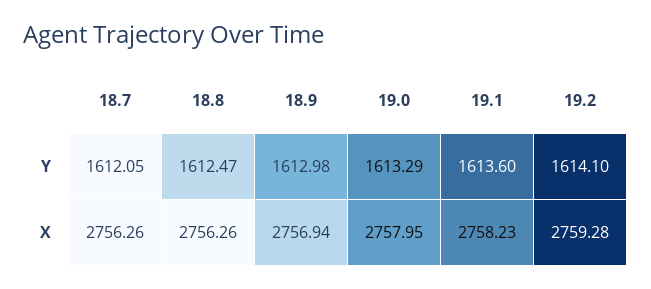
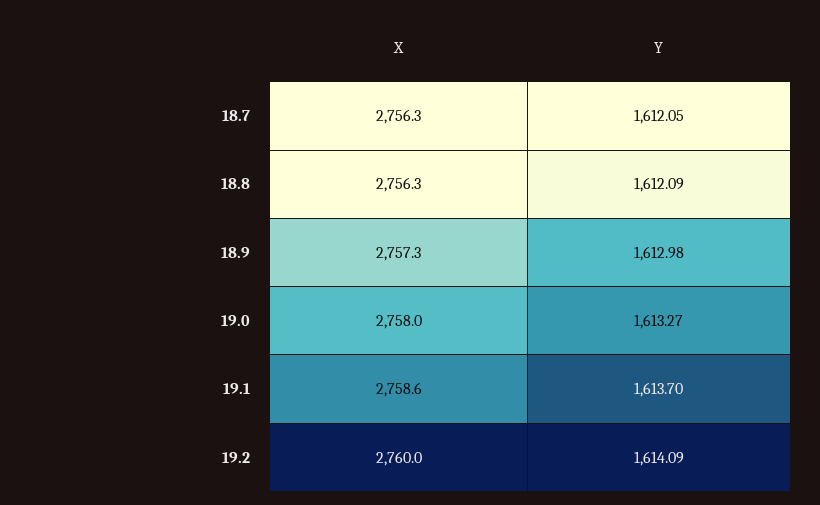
18.8, Y: 1612.47 -> 1612.09
19.0, Y: 1613.29 -> 1613.27
19.1, Y: 1613.6 -> 1613.7
19.2, Y: 1614.1 -> 1614.09
18.9, X: 2756.94 -> 2757.3
19.1, X: 2758.23 -> 2758.6
19.2, X: 2759.28 -> 2760

